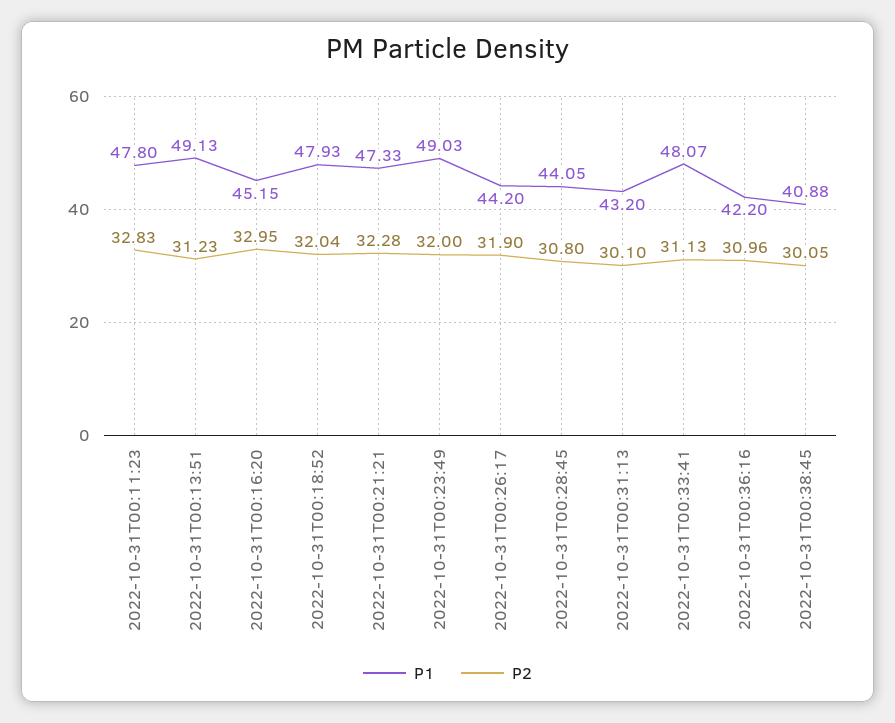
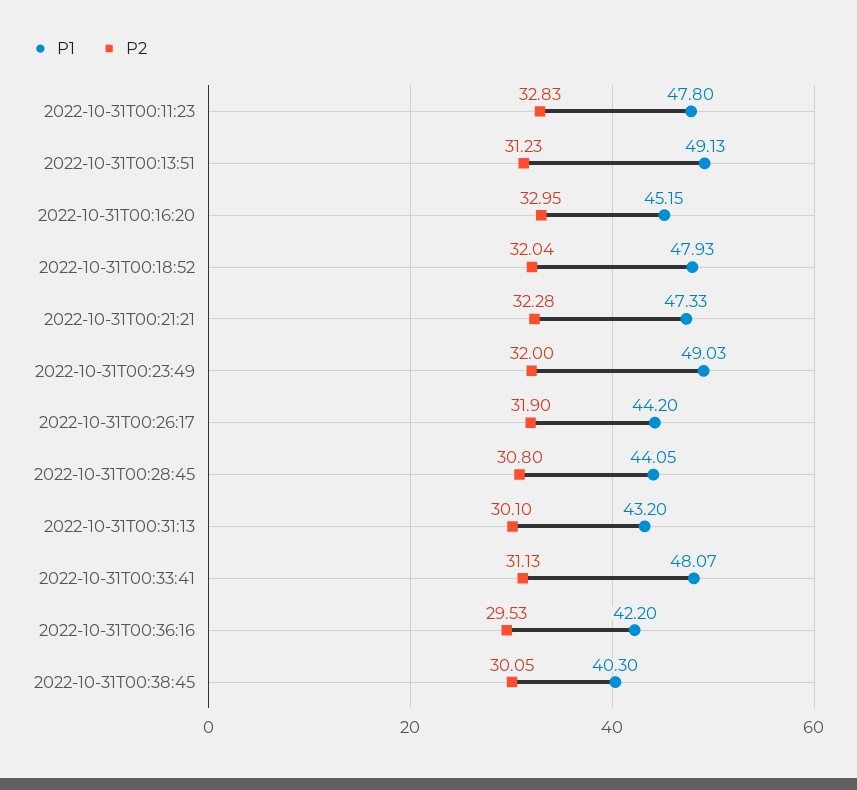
P2, 2022-10-31T00:36:16: 30.96 -> 29.53
P1, 2022-10-31T00:38:45: 40.88 -> 40.3

